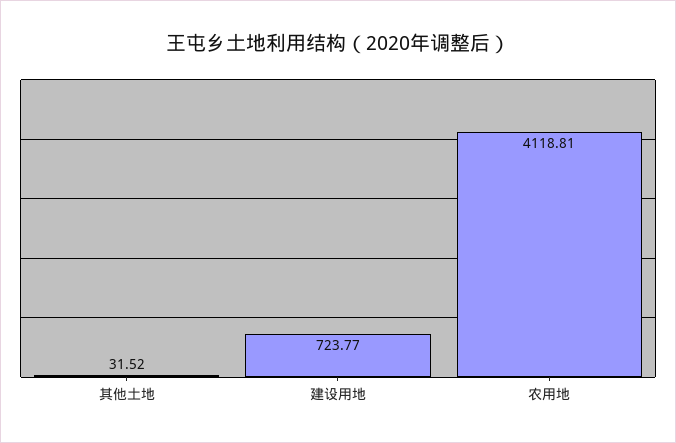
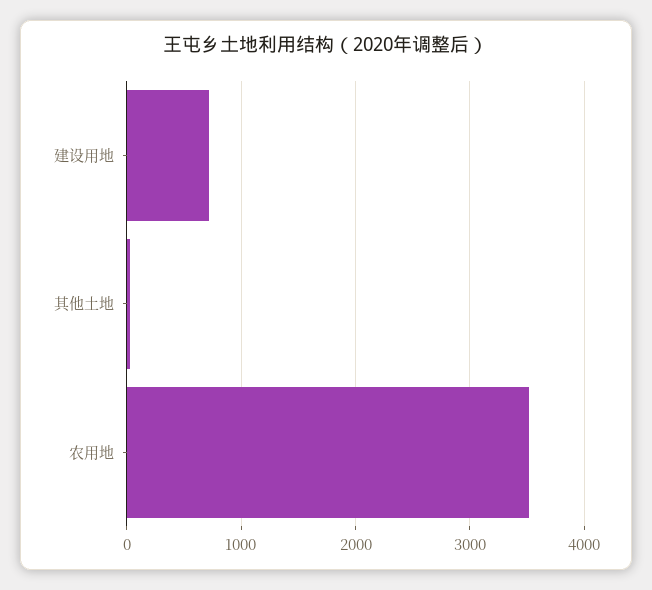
农用地: 4118.81 -> 3500

